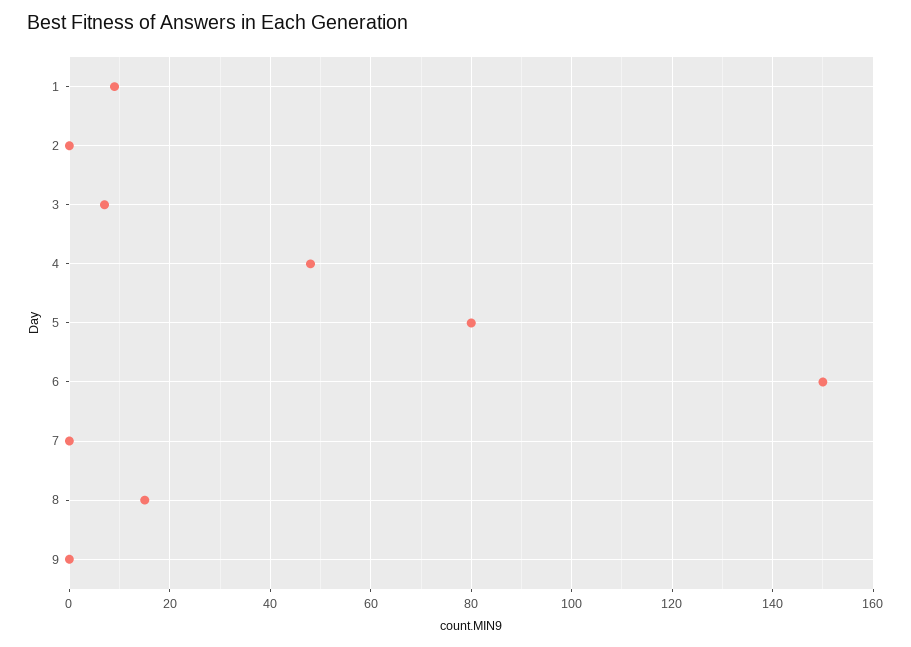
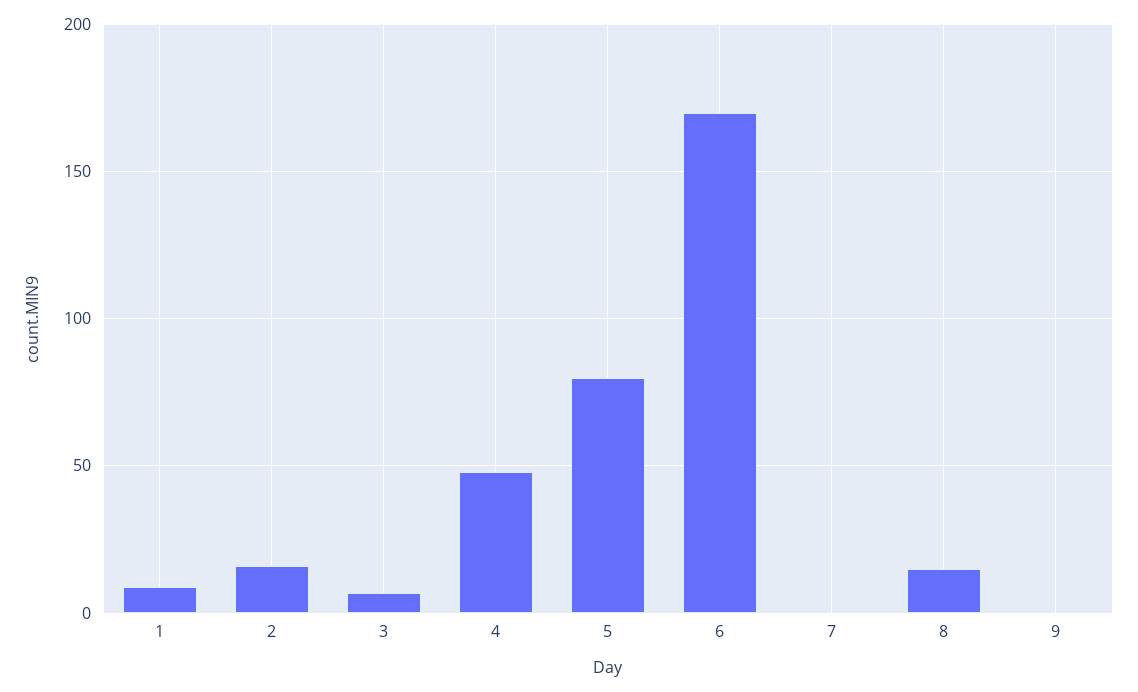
2: 0 -> 15
6: 150 -> 170

